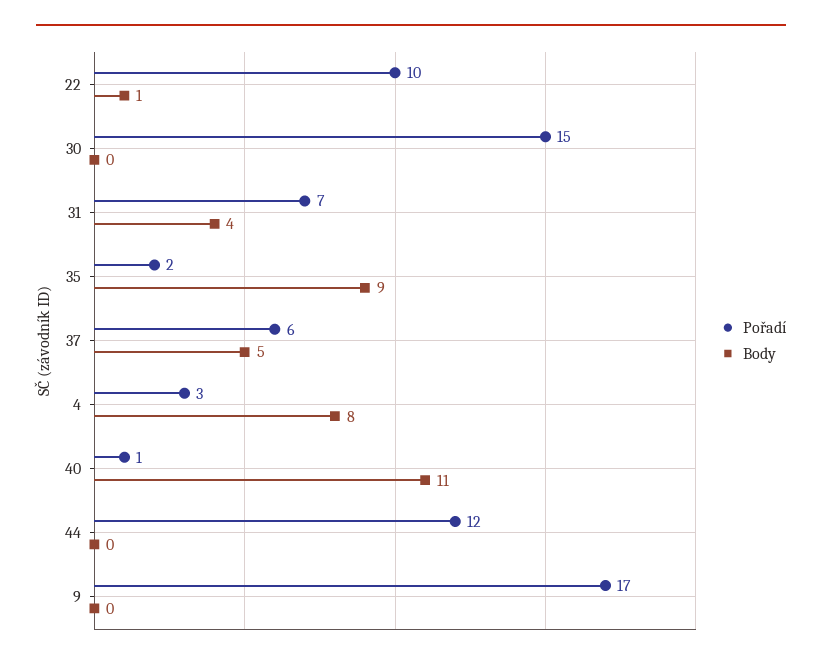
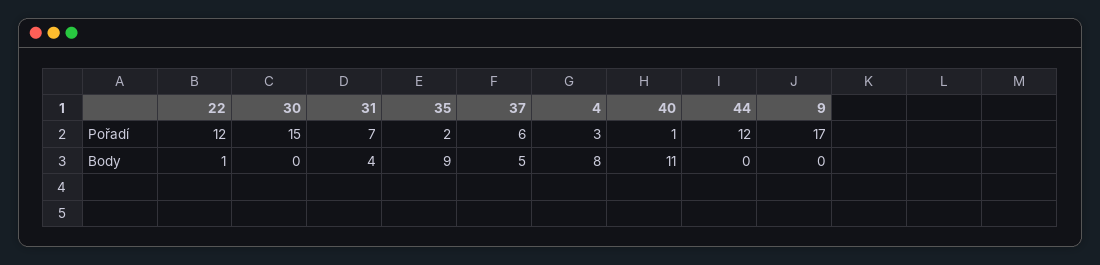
Pořadí, 22: 10 -> 12

